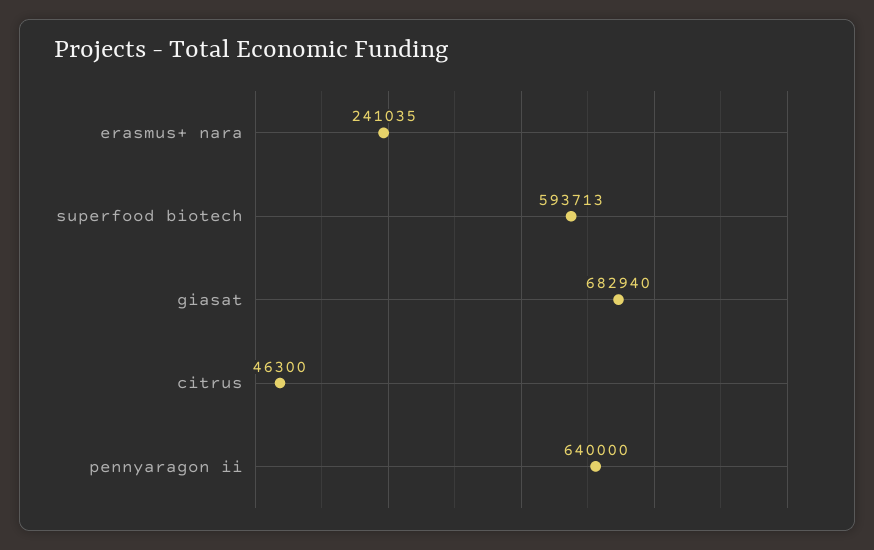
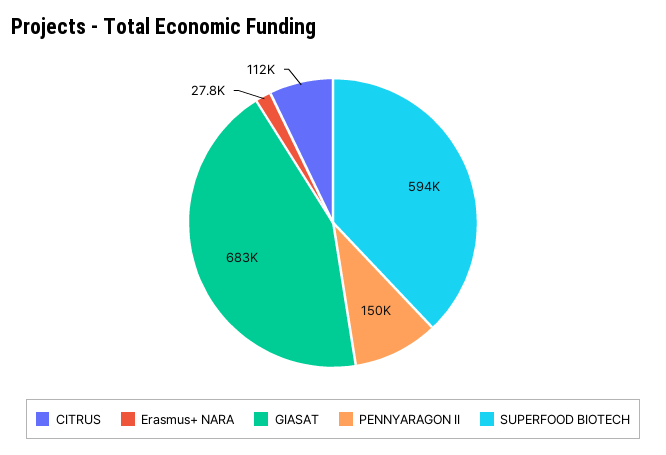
erasmus+ nara: 241035 -> 27800
citrus: 46300 -> 112000
pennyaragon ii: 640000 -> 150000

